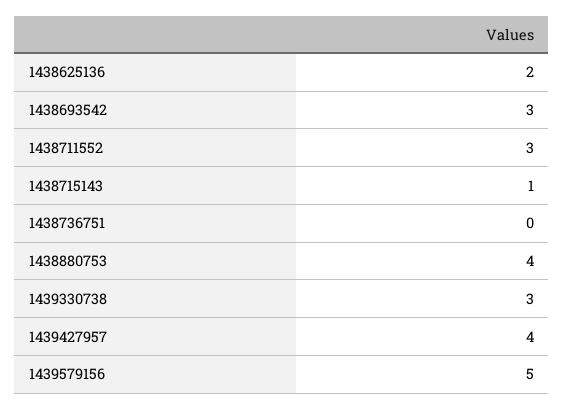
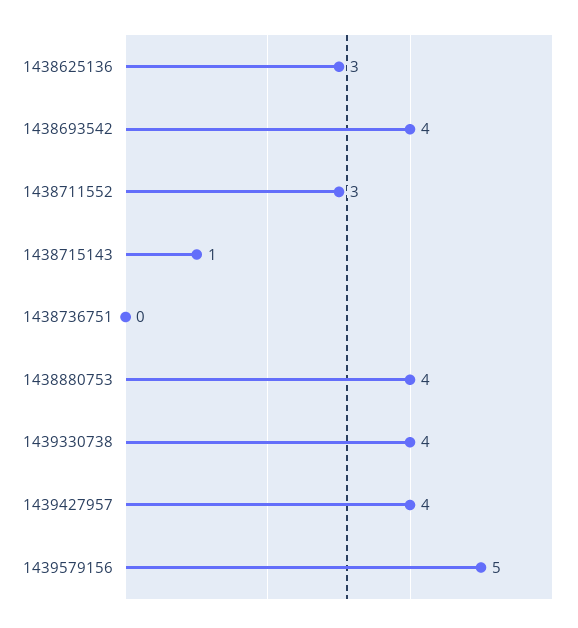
1438625136: 2 -> 3
1438693542: 3 -> 4
1439330738: 3 -> 4

